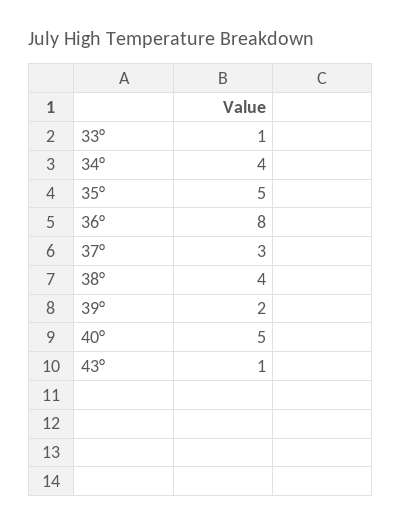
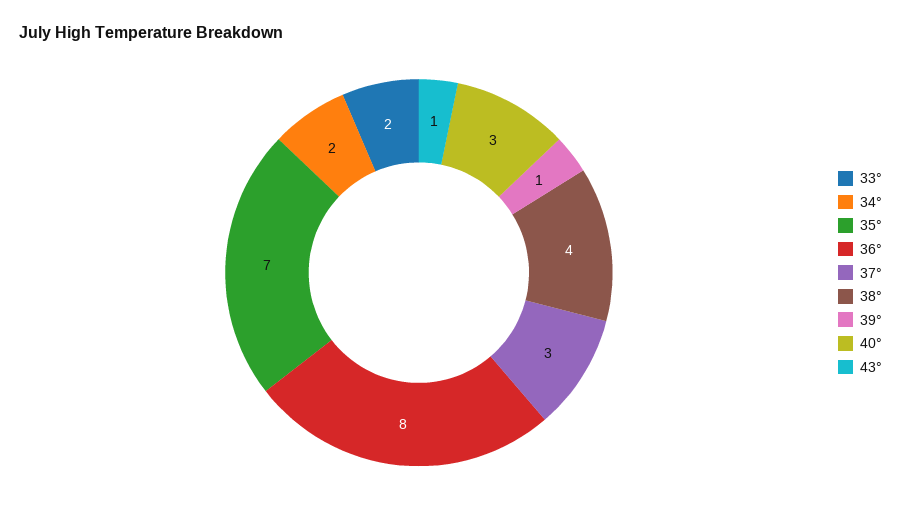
33°: 1 -> 2
34°: 4 -> 2
35°: 5 -> 7
39°: 2 -> 1
40°: 5 -> 3

